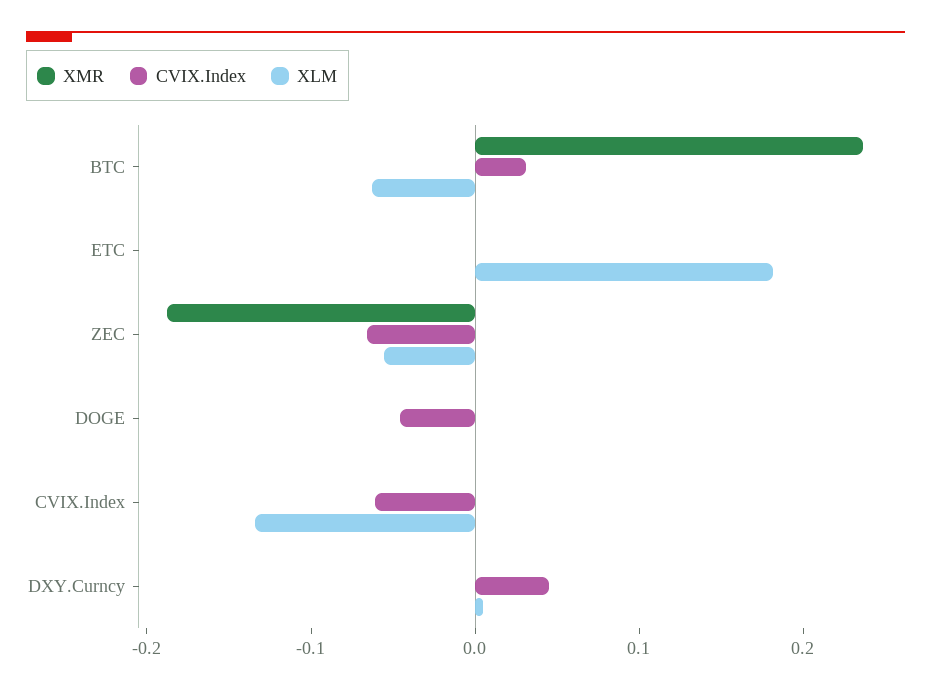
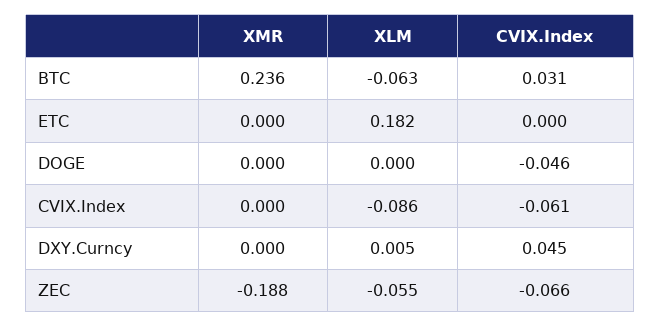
XLM, CVIX.Index: -0.14 -> -0.086

